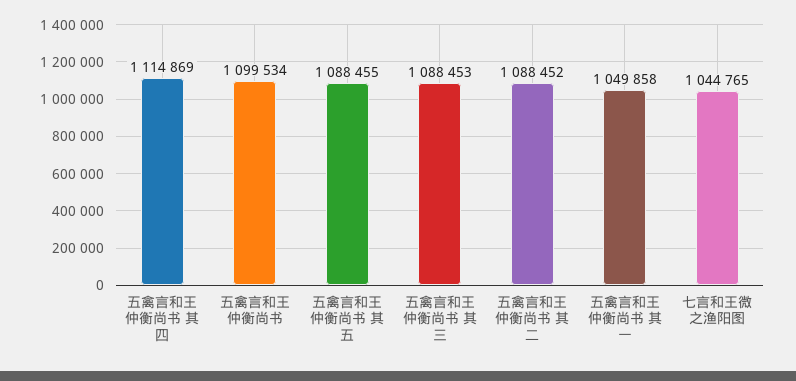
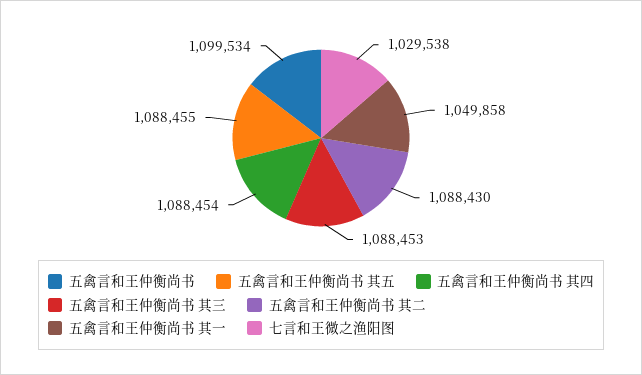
五禽言和王仲衡尚书 其四: 1114869 -> 1088454
五禽言和王仲衡尚书 其二: 1088452 -> 1088430
七言和王微之渔阳图: 1044765 -> 1029538

